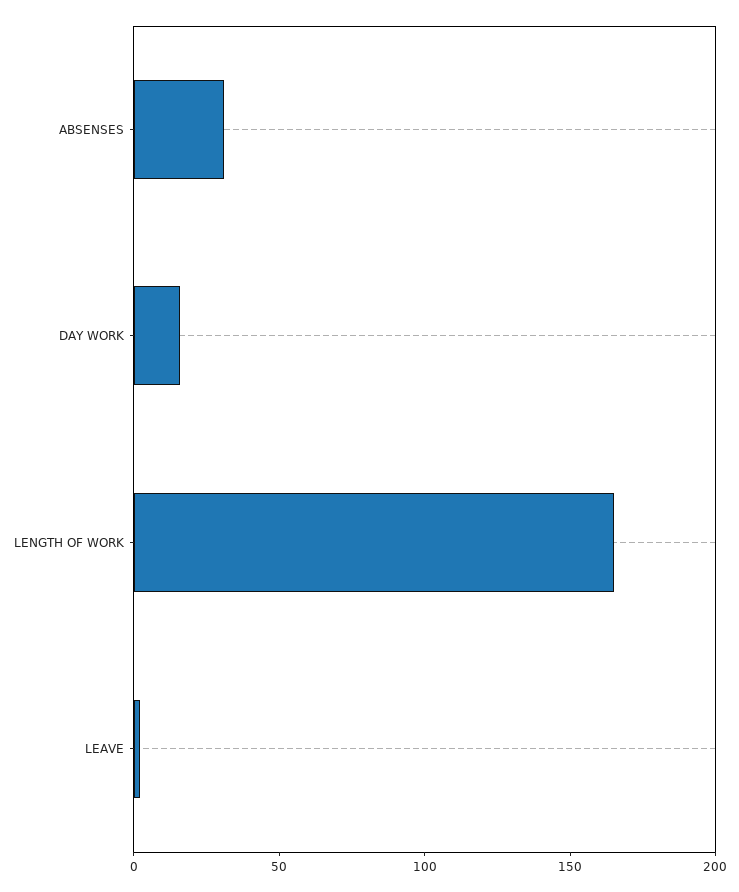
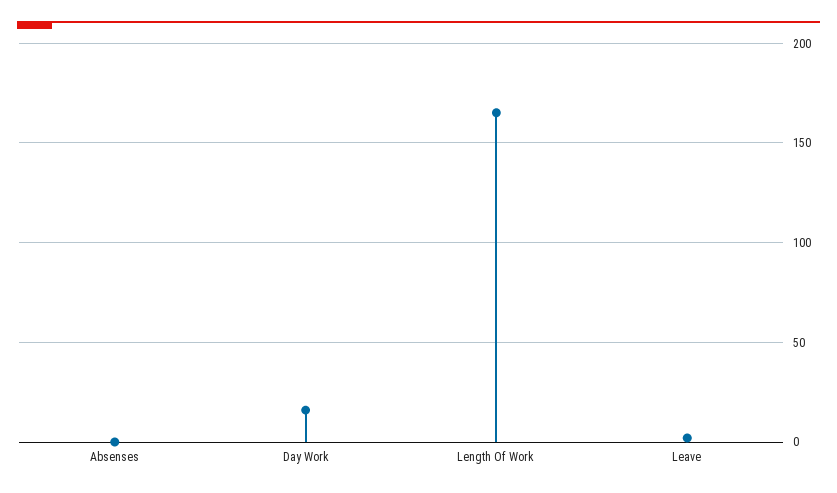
ABSENSES: 30 -> 0

